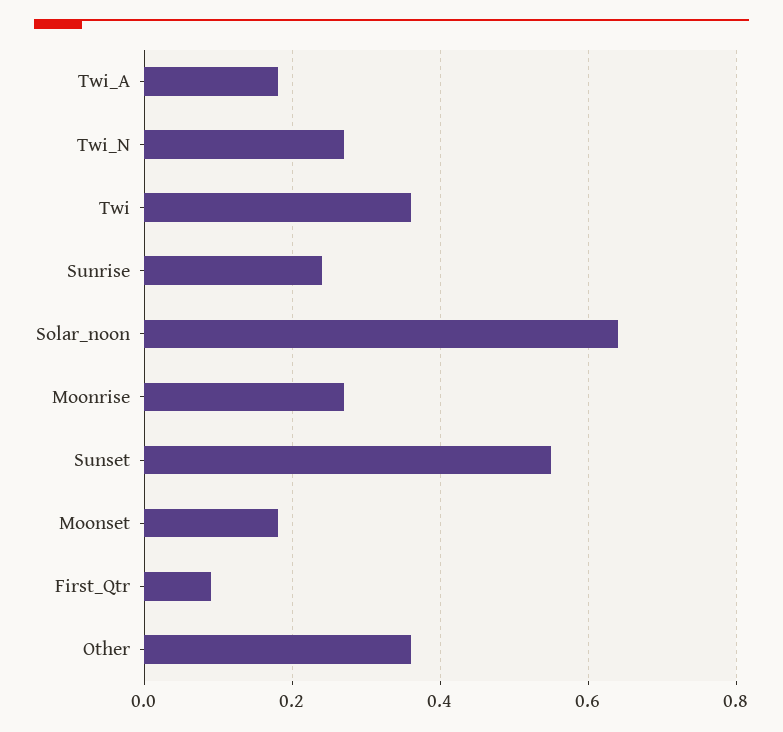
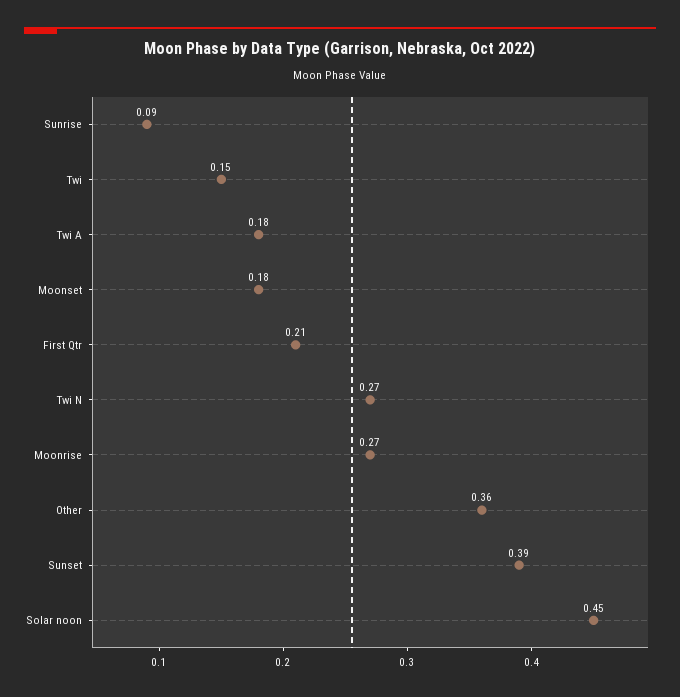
Twi: 0.35 -> 0.15
Sunrise: 0.25 -> 0.09
Solar_noon: 0.65 -> 0.45
Sunset: 0.55 -> 0.39
First_Qtr: 0.1 -> 0.21

